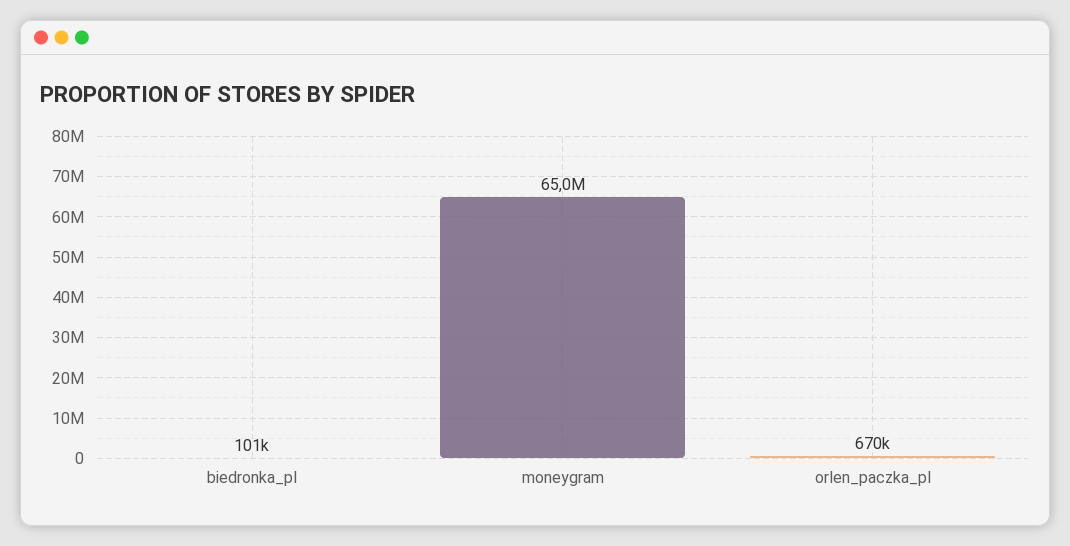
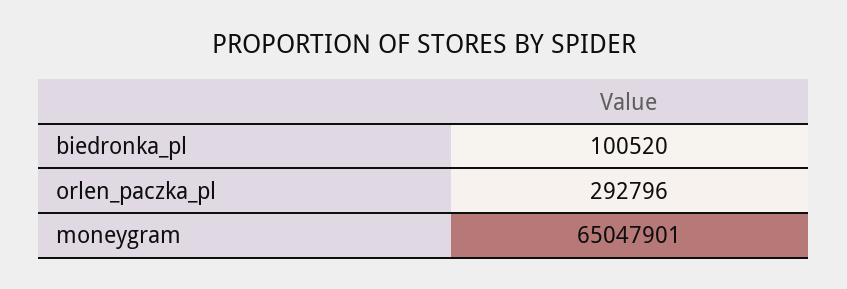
orlen_paczka_pl: 670000 -> 292796

